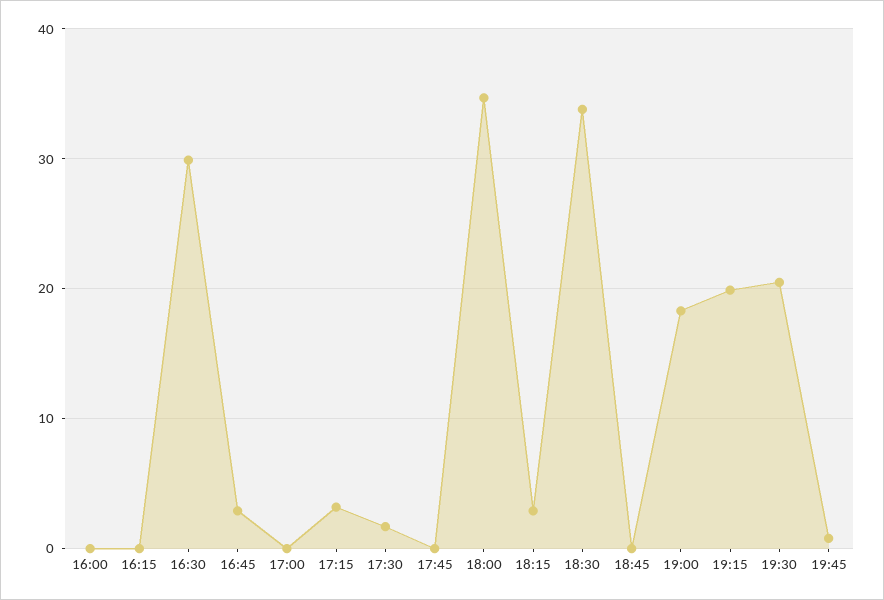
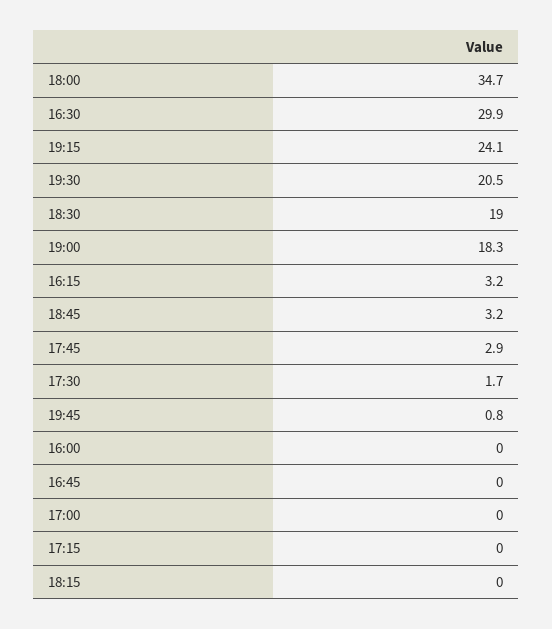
16:15: 0 -> 3.2
16:45: 3 -> 0
17:15: 3 -> 0
17:45: 0 -> 2.9
18:15: 3 -> 0
18:30: 34 -> 19
18:45: 0 -> 3.2
19:15: 20 -> 24.1

